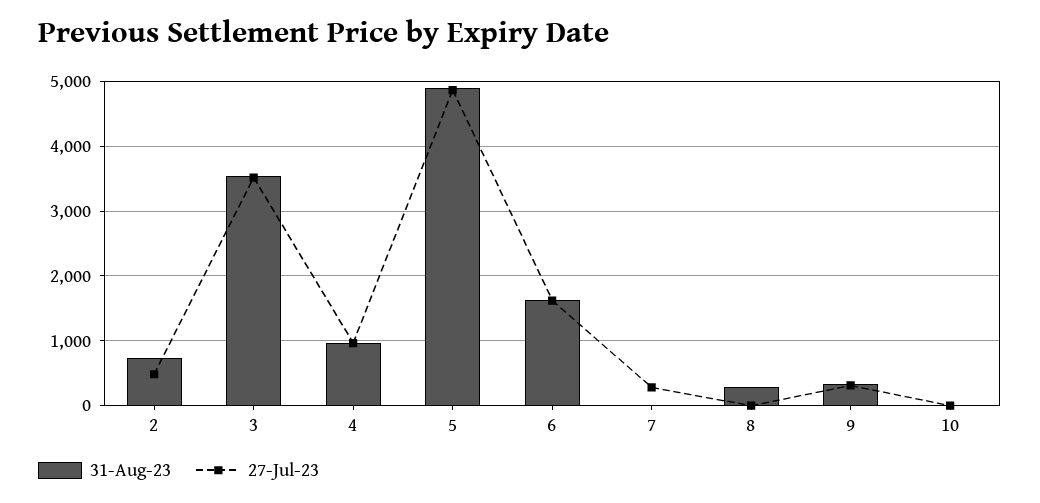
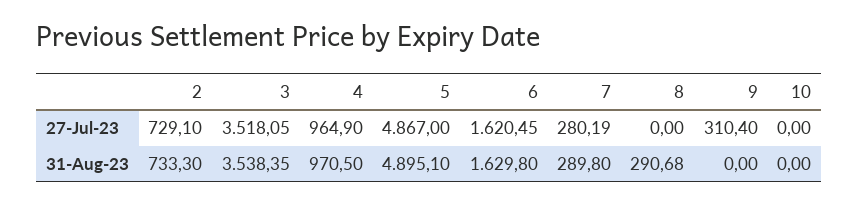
27-Jul-23, 2: 500 -> 729.1
31-Aug-23, 7: 0 -> 289.8
31-Aug-23, 9: 300 -> 0

